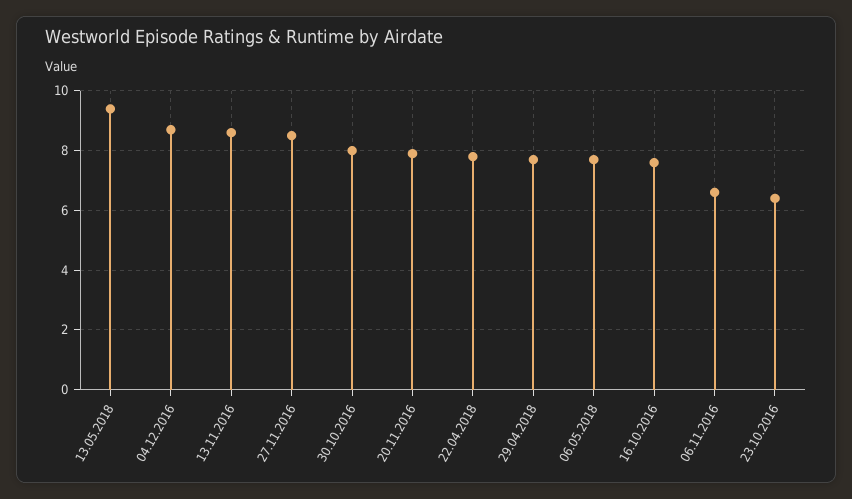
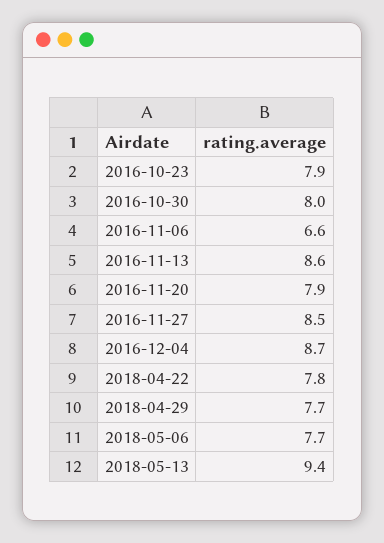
16.10.2016: 7.5 -> none
23.10.2016: 6.5 -> 7.9

